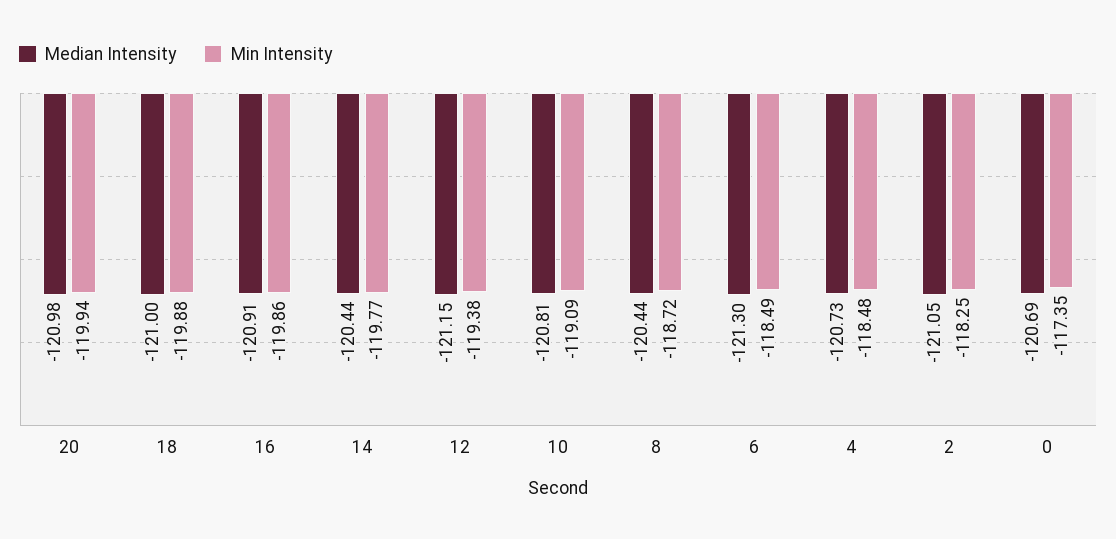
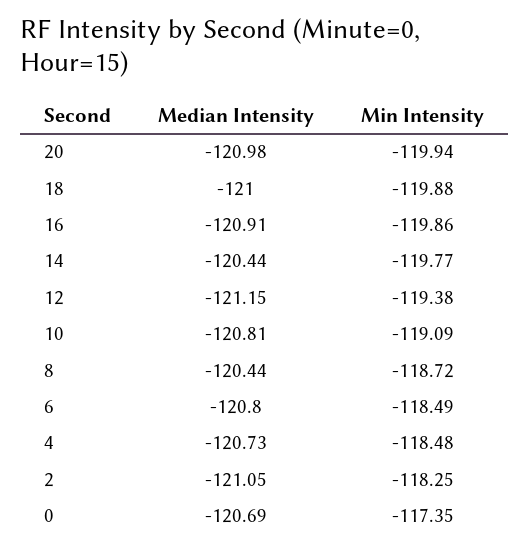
Median Intensity, 6: -121.3 -> -120.8

